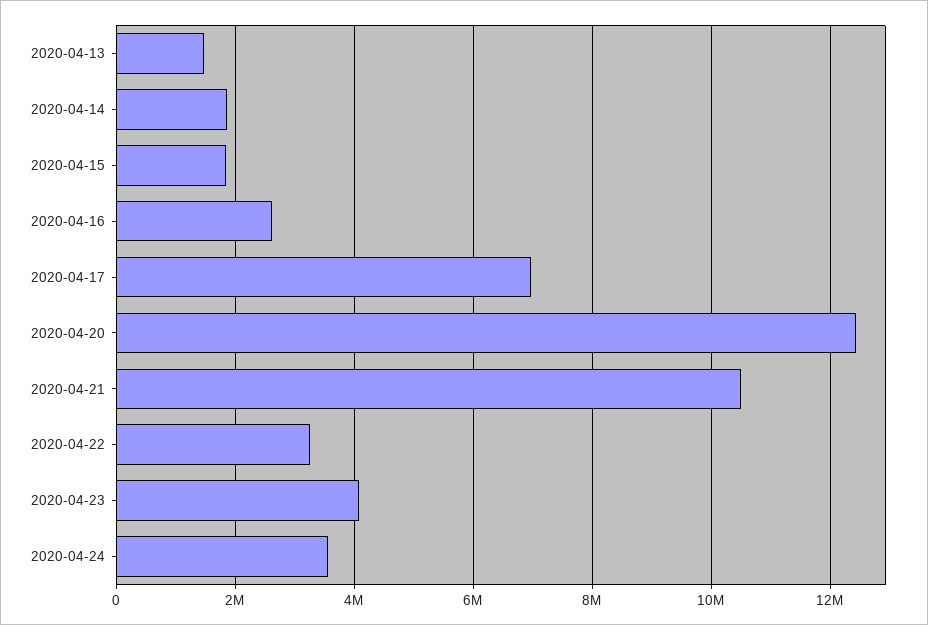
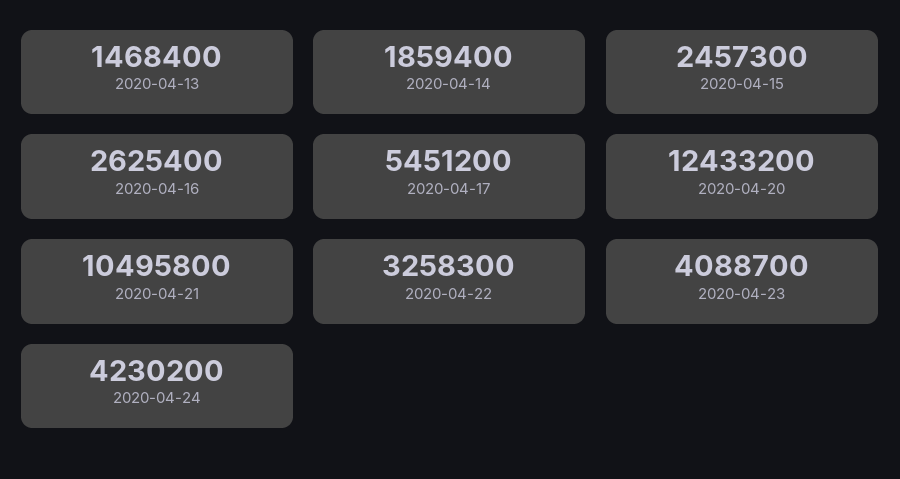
2020-04-15: 1800000 -> 2457300
2020-04-17: 7000000 -> 5451200
2020-04-24: 3600000 -> 4230200

